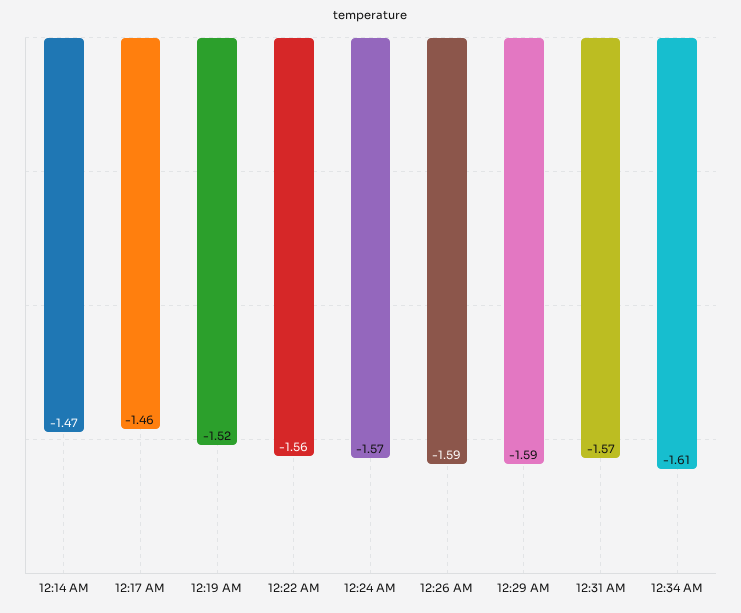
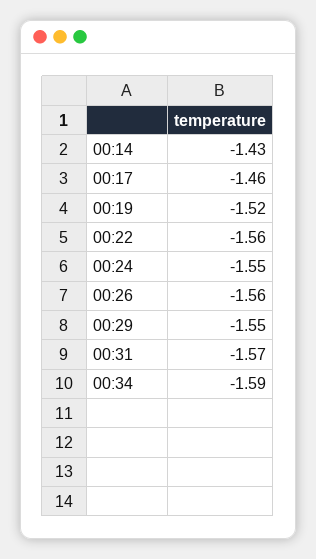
12:14 AM: -1.47 -> -1.43
12:24 AM: -1.57 -> -1.55
12:26 AM: -1.59 -> -1.56
12:29 AM: -1.59 -> -1.55
12:34 AM: -1.61 -> -1.59

